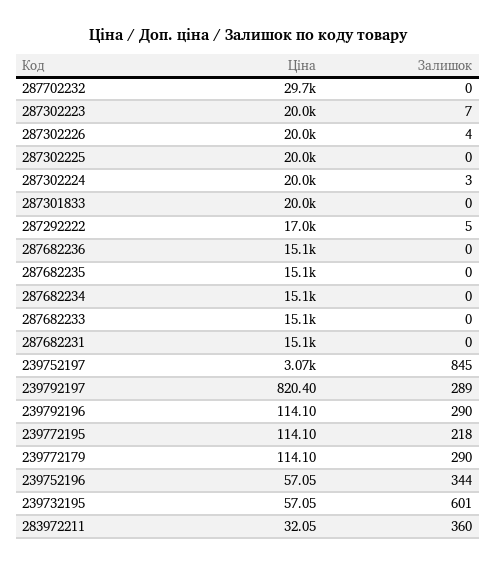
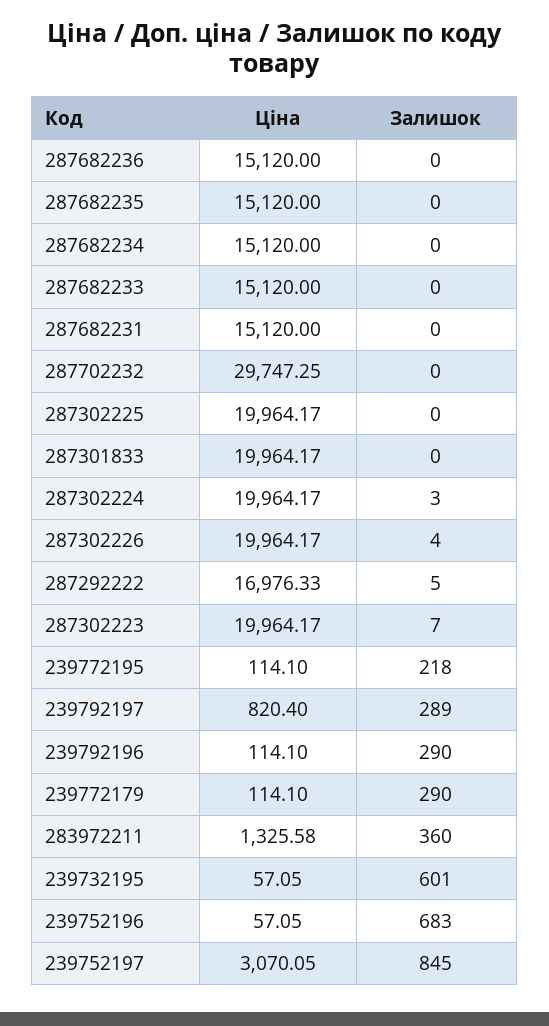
Залишок, 239752196: 344 -> 683
Ціна, 283972211: 32.05 -> 1325.58

